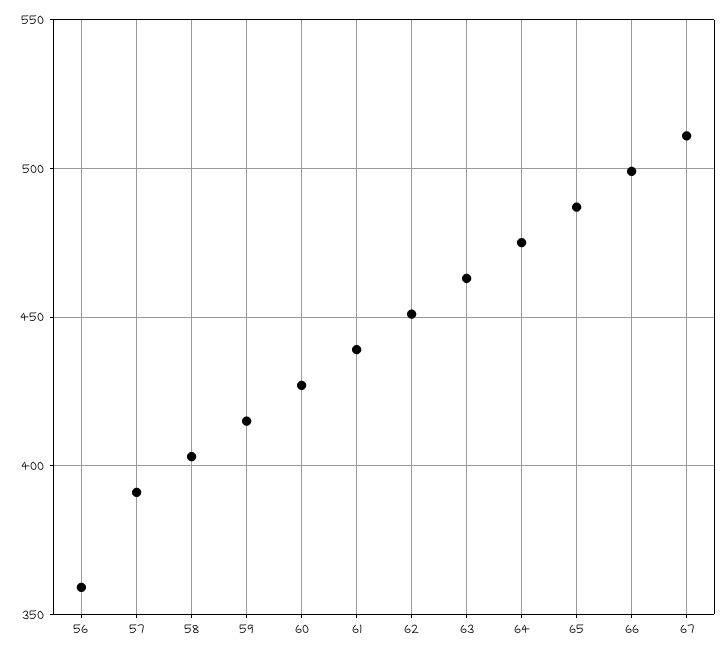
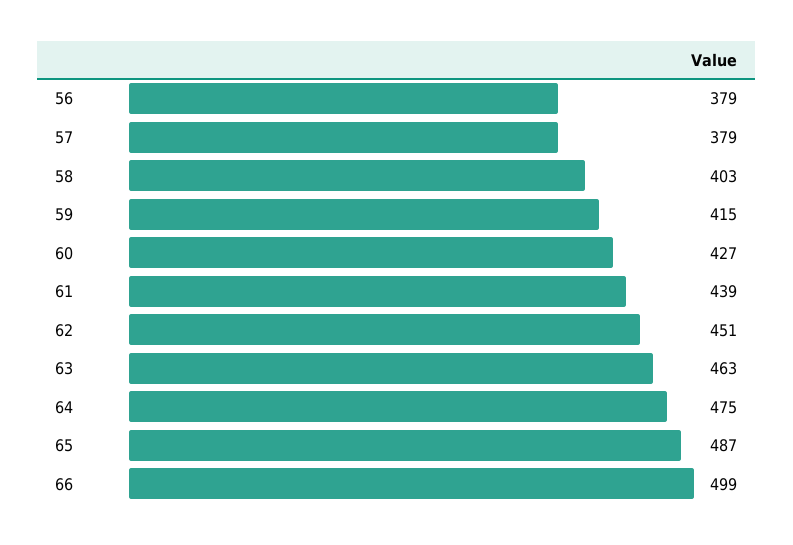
56: 360 -> 379
57: 390 -> 379
67: 510 -> none

